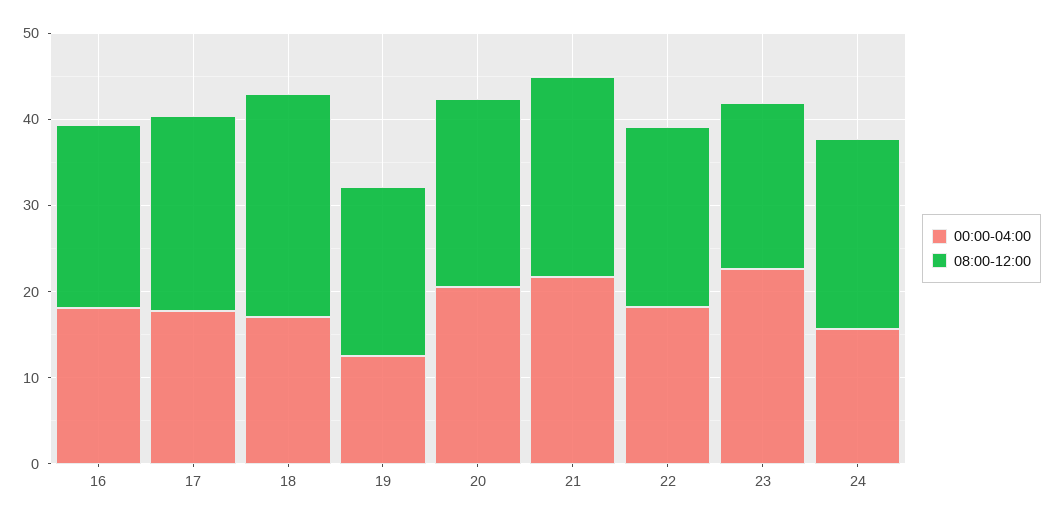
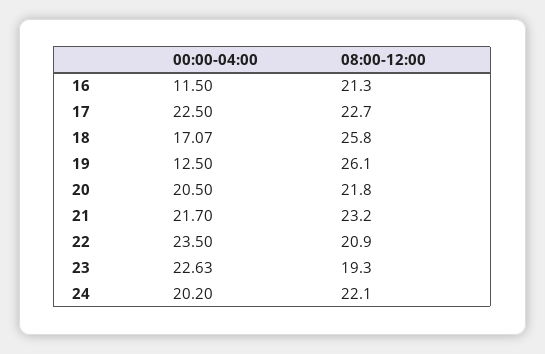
00:00-04:00, 16: 18 -> 11.5
00:00-04:00, 17: 18 -> 22.5
08:00-12:00, 19: 20 -> 26.1
00:00-04:00, 22: 18 -> 23.5
00:00-04:00, 24: 16 -> 20.2

